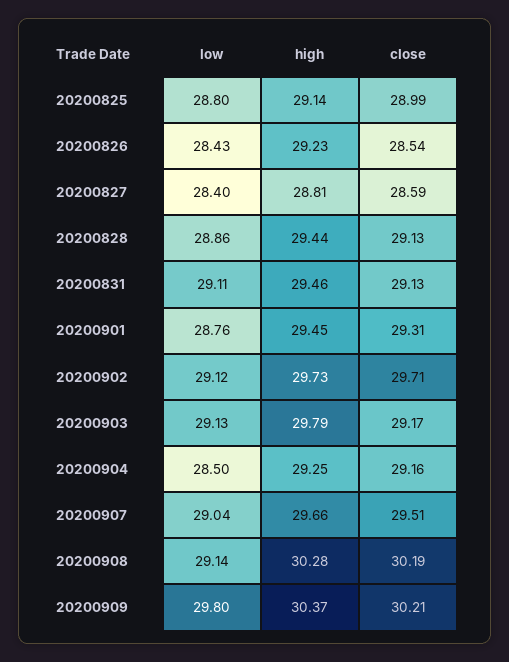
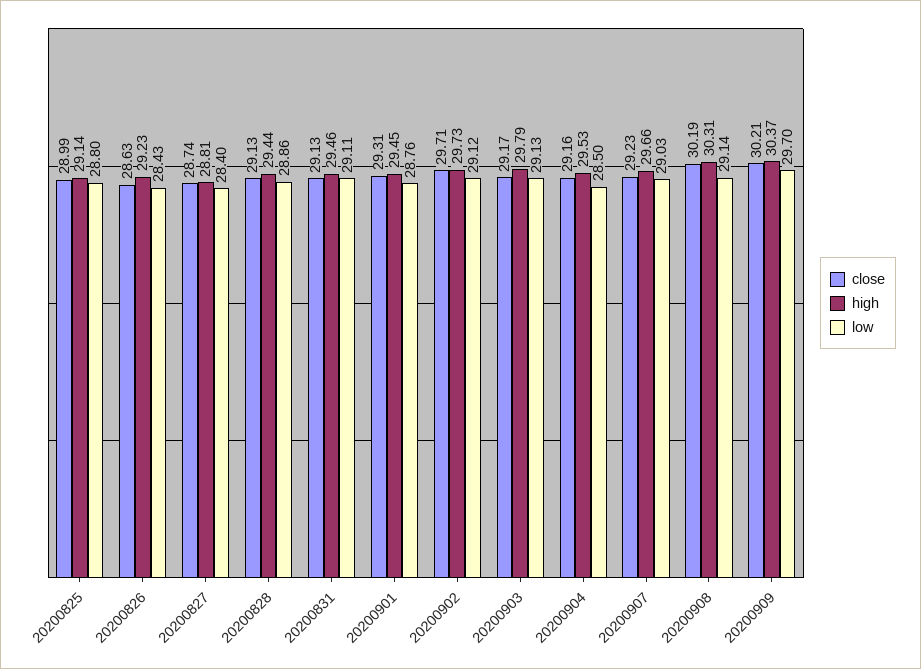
close, 20200826: 28.54 -> 28.63
close, 20200827: 28.59 -> 28.74
high, 20200904: 29.25 -> 29.53
low, 20200907: 29.04 -> 29.03
close, 20200907: 29.51 -> 29.23
high, 20200908: 30.28 -> 30.31
low, 20200909: 29.8 -> 29.7

